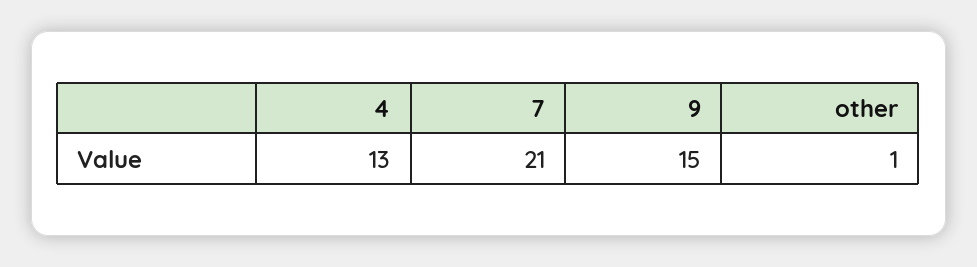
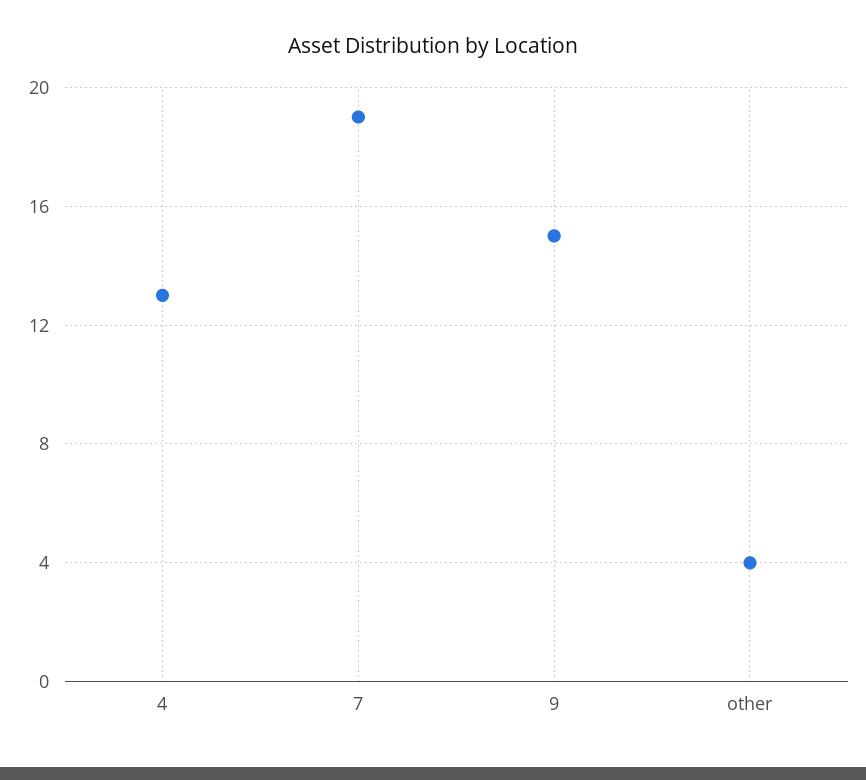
7: 21 -> 19
other: 1 -> 4

